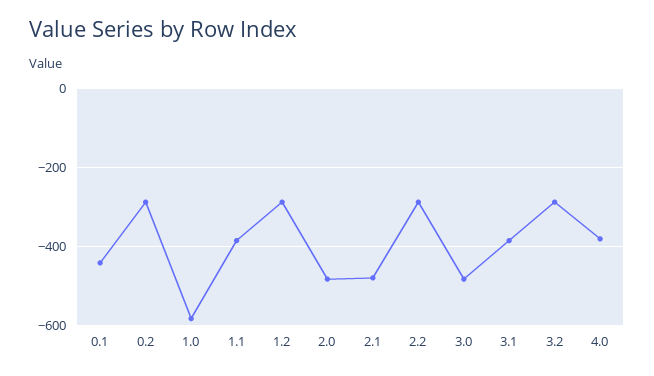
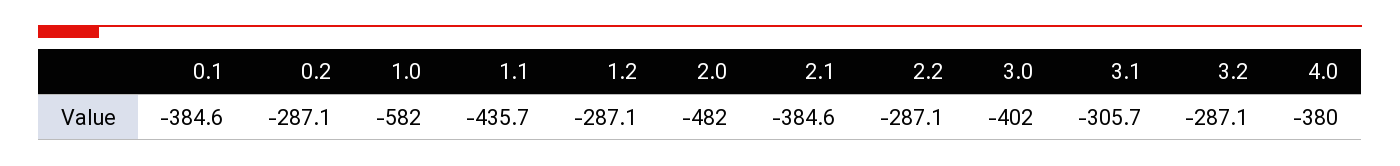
0.1: -440 -> -384.6
1.1: -380 -> -435.7
2.1: -480 -> -384.6
3.0: -480 -> -402
3.1: -380 -> -305.7

